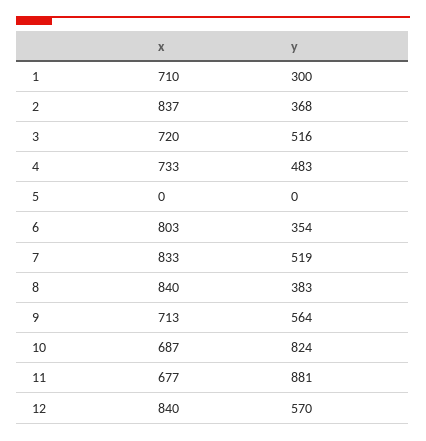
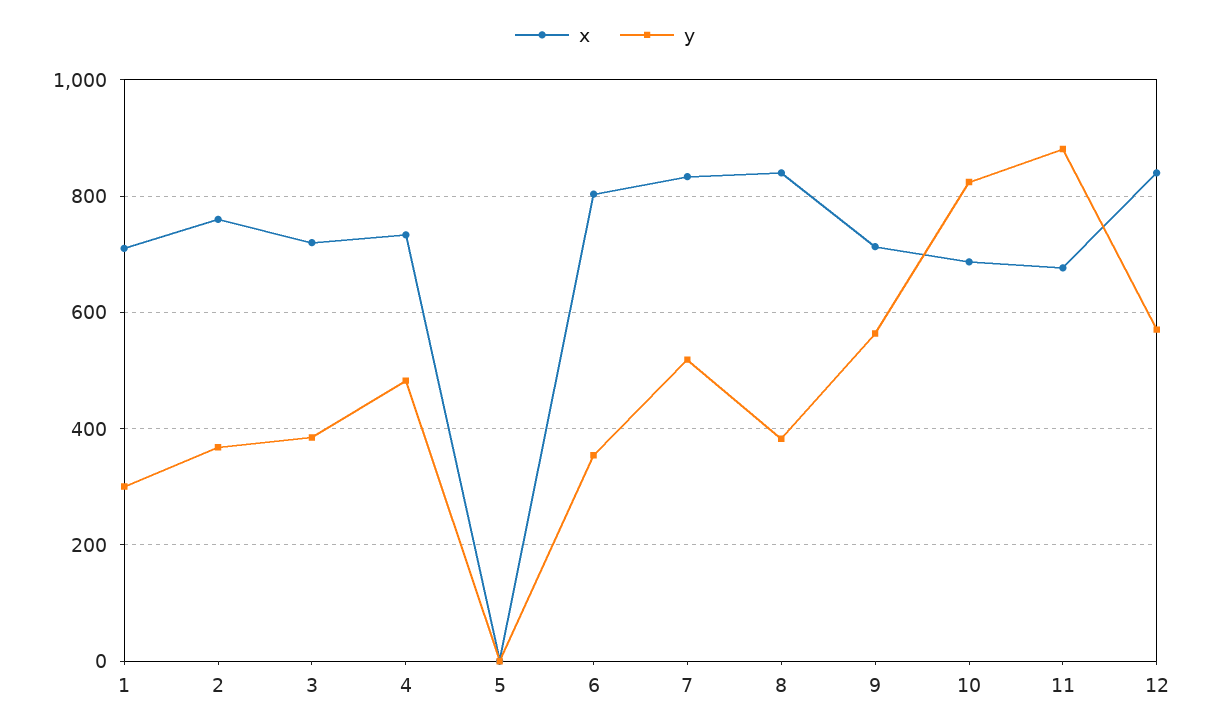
x, 2: 837 -> 760
y, 3: 516 -> 380

